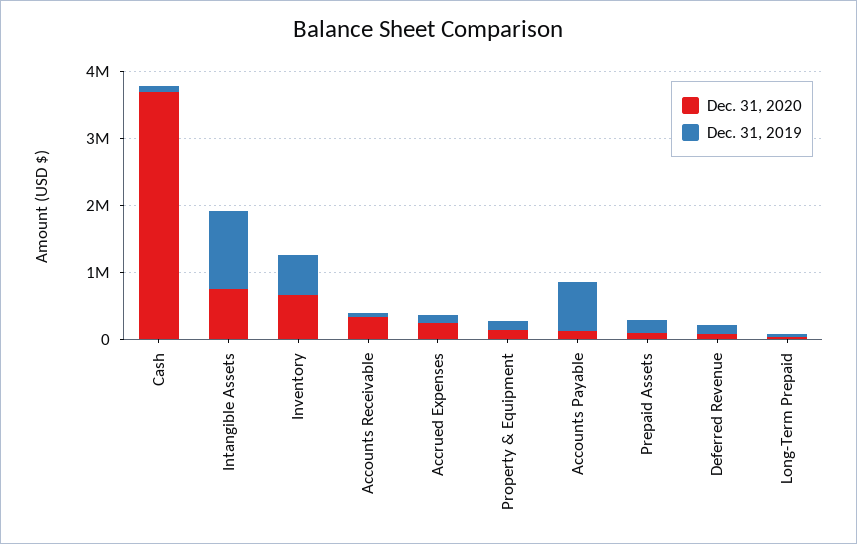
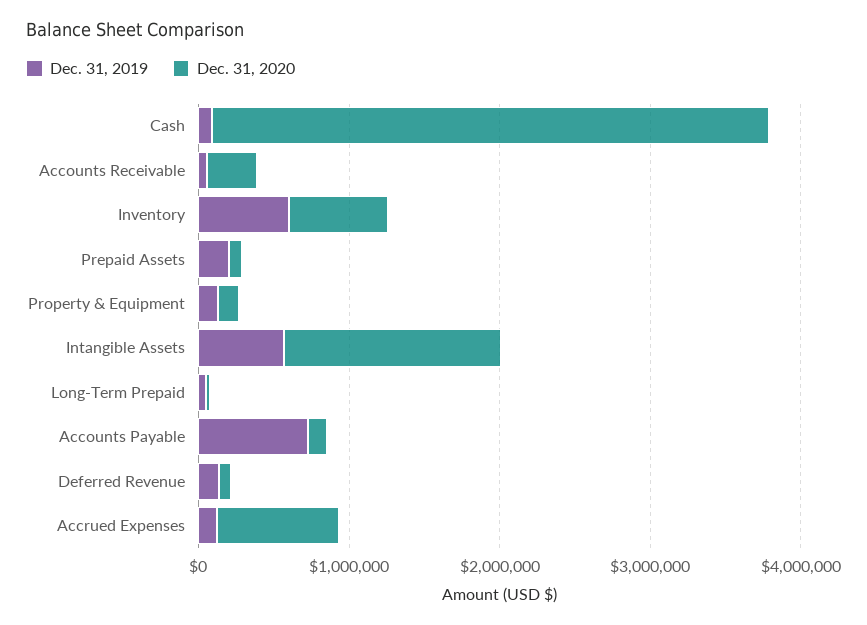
Dec. 31, 2020, Intangible Assets: 800000 -> 1400000
Dec. 31, 2019, Intangible Assets: 1200000 -> 600000
Dec. 31, 2020, Accrued Expenses: 200000 -> 800000

